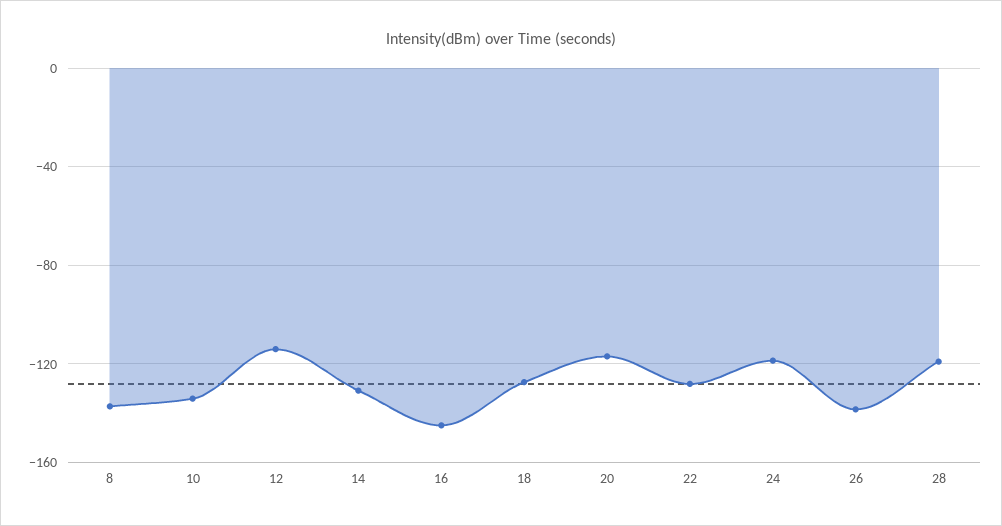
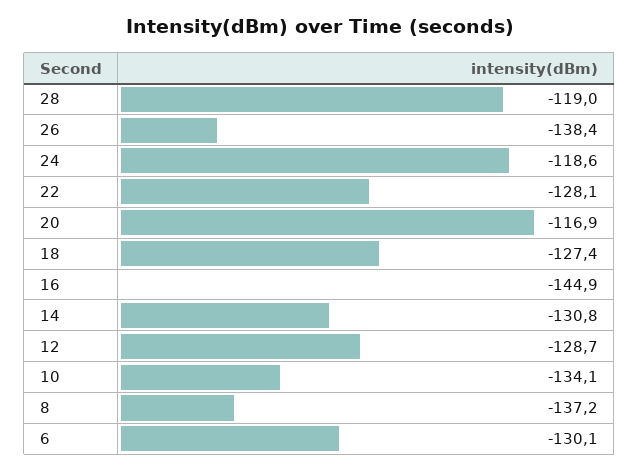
12: -115 -> -128.7
6: none -> -130.1

